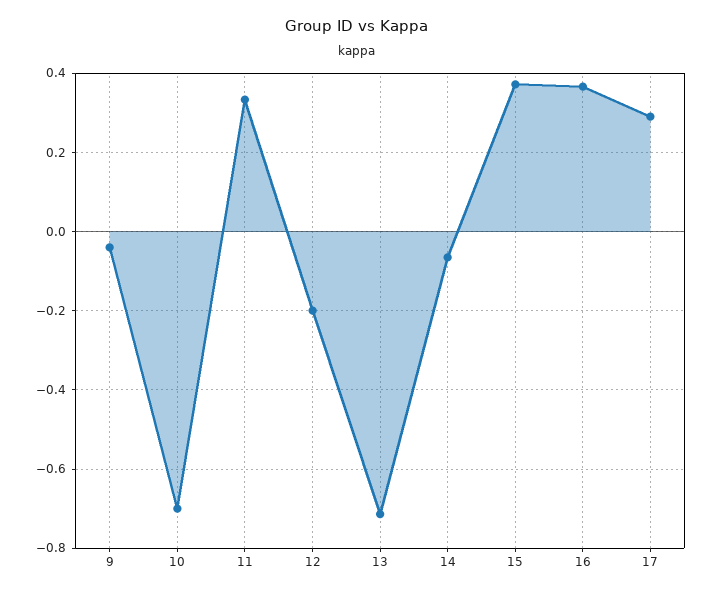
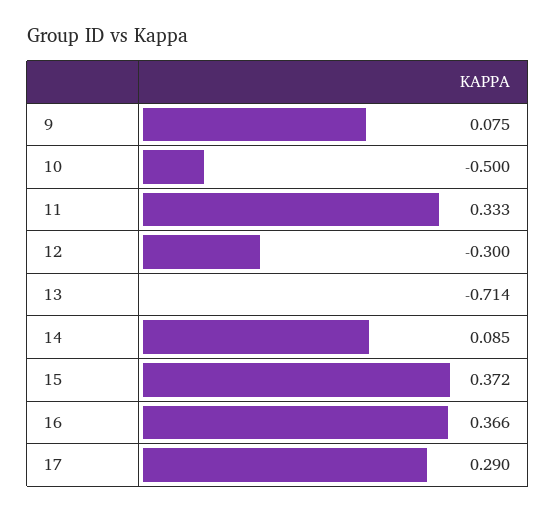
9: -0.04 -> 0.075
10: -0.7 -> -0.5
12: -0.2 -> -0.3
14: -0.06 -> 0.085

